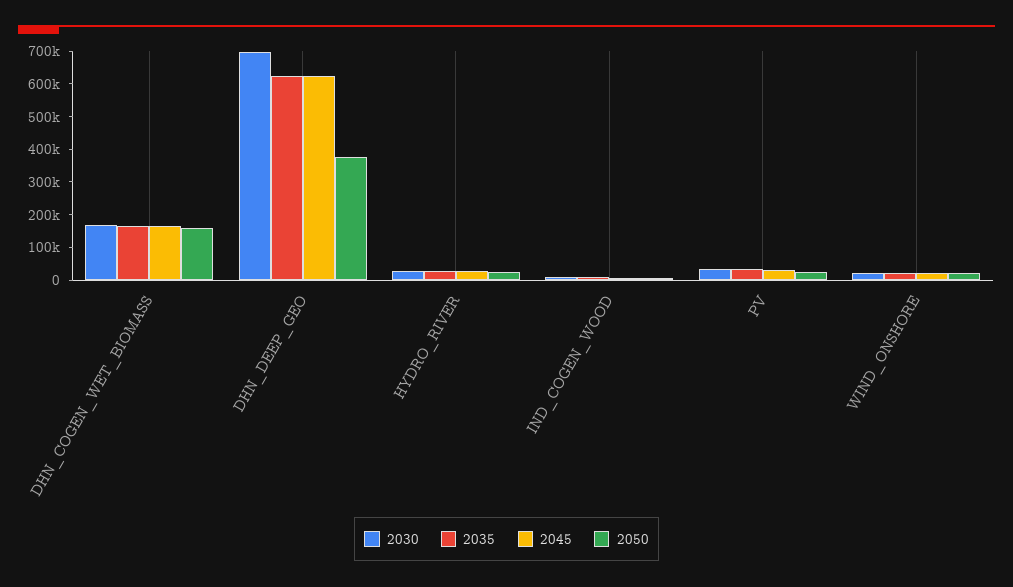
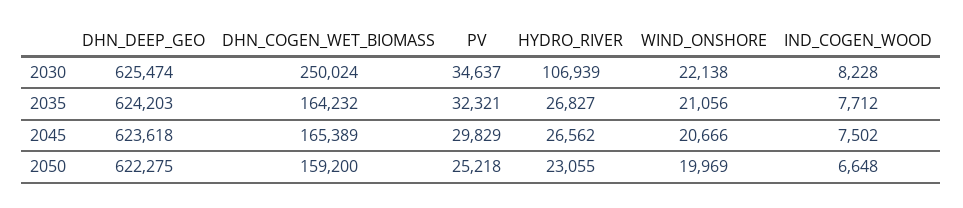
2030, DHN_COGEN_WET_BIOMASS: 175000 -> 250024
2030, DHN_DEEP_GEO: 700000 -> 625474
2050, DHN_DEEP_GEO: 375000 -> 622275
2030, HYDRO_RIVER: 25000 -> 106939

